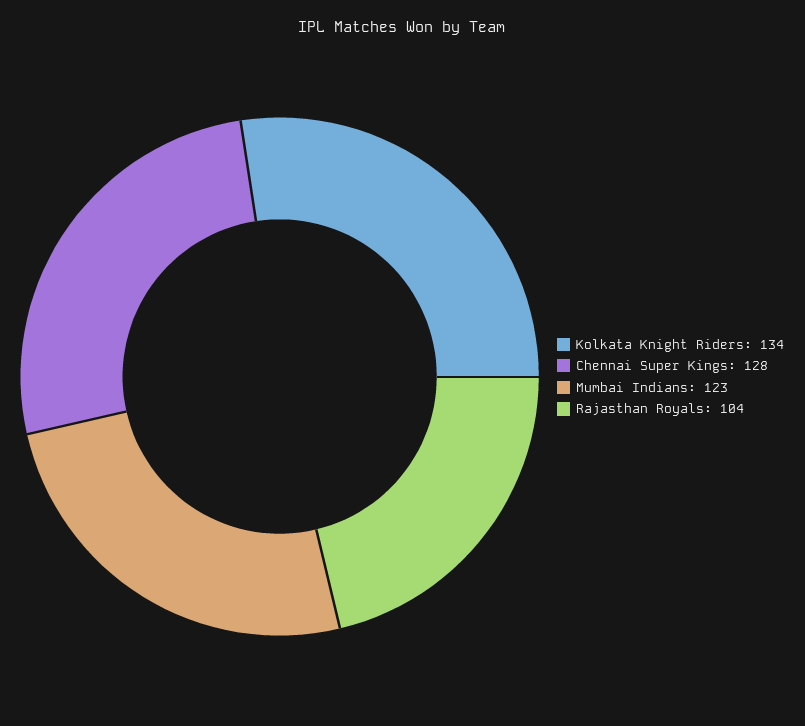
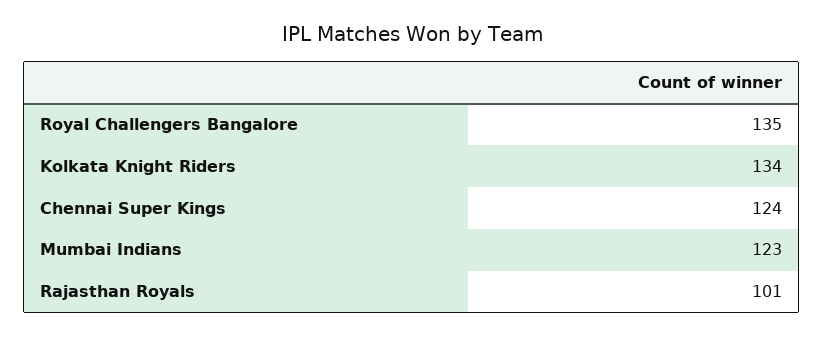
Chennai Super Kings: 128 -> 124
Rajasthan Royals: 104 -> 101
Royal Challengers Bangalore: none -> 135

